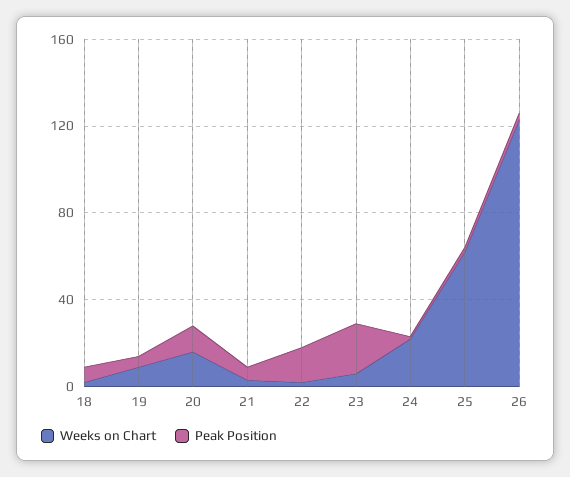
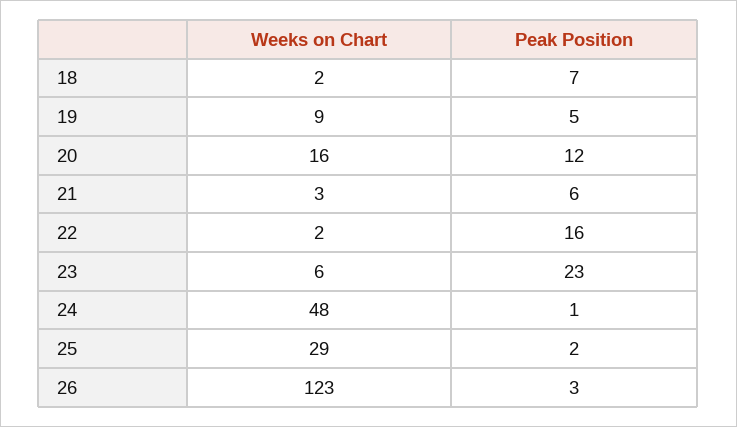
Weeks on Chart, 24: 20 -> 48
Weeks on Chart, 25: 60 -> 29

